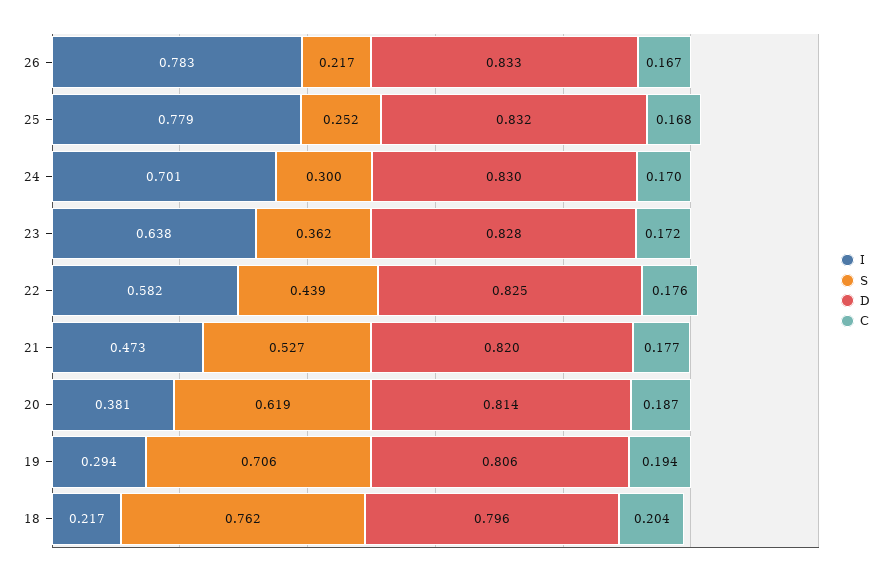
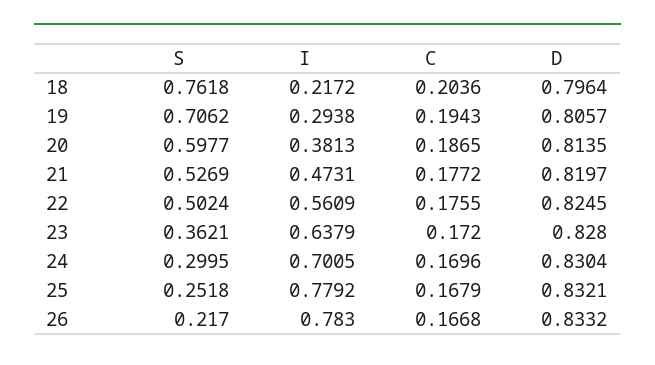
I, 22: 0.582 -> 0.5609
S, 22: 0.439 -> 0.5024
S, 20: 0.619 -> 0.5977

